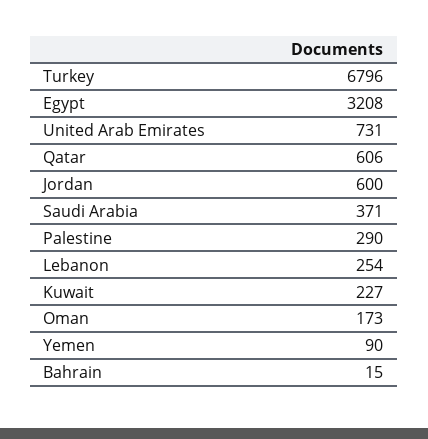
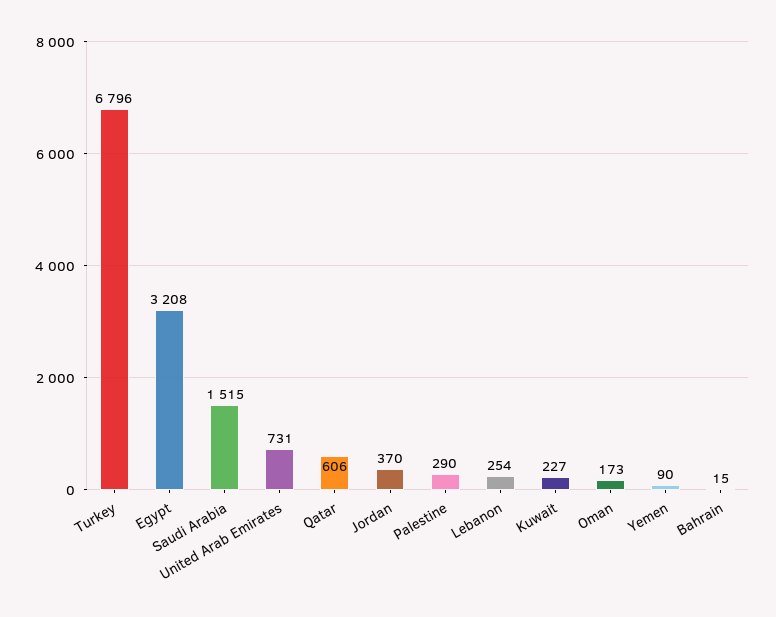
Jordan: 600 -> 370
Saudi Arabia: 371 -> 1515

